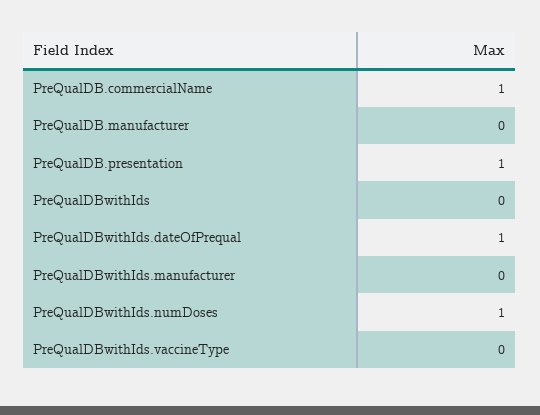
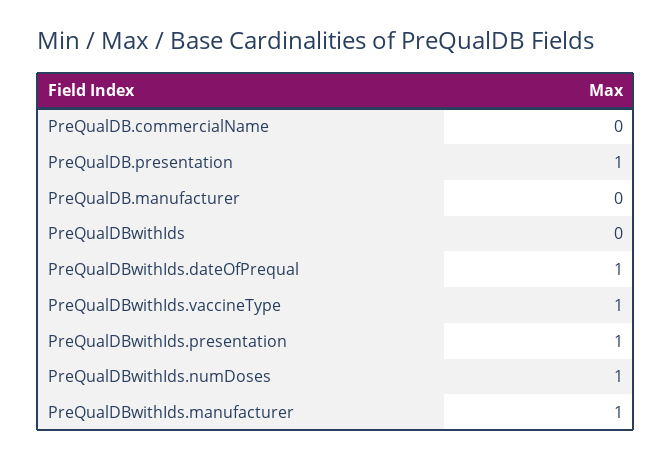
PreQualDB.commercialName: 1 -> 0
PreQualDBwithIds.manufacturer: 0 -> 1
PreQualDBwithIds.vaccineType: 0 -> 1
PreQualDBwithIds.presentation: none -> 1

